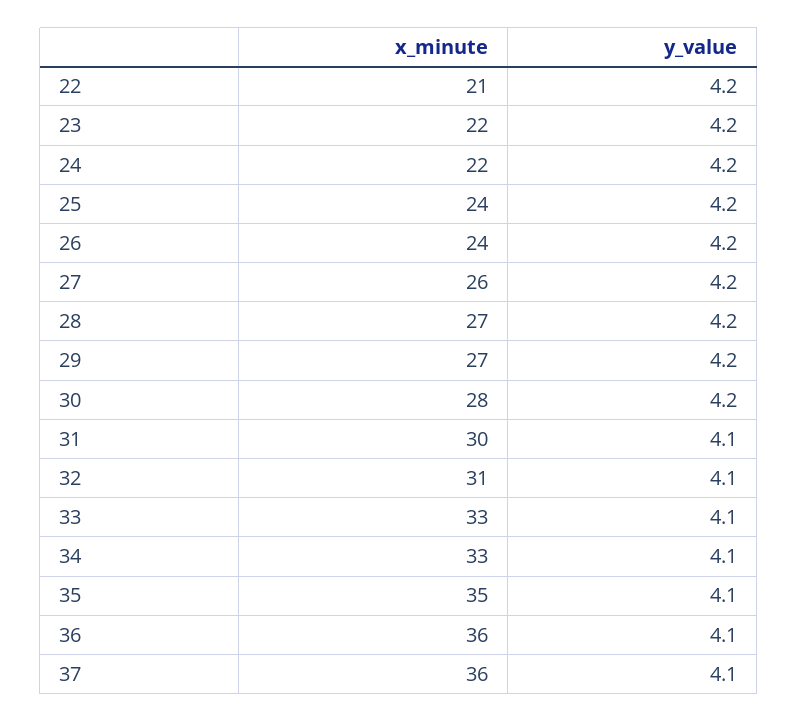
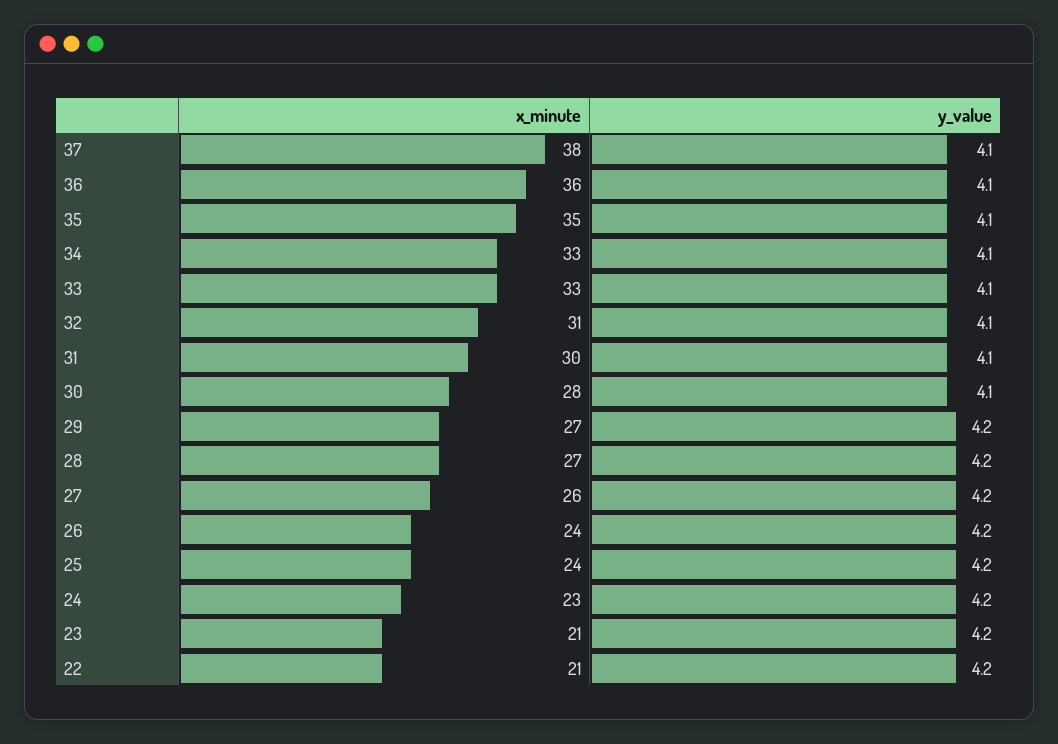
x_minute, 23: 22 -> 21
x_minute, 24: 22 -> 23
y_value, 30: 4.2 -> 4.1
x_minute, 37: 36 -> 38

